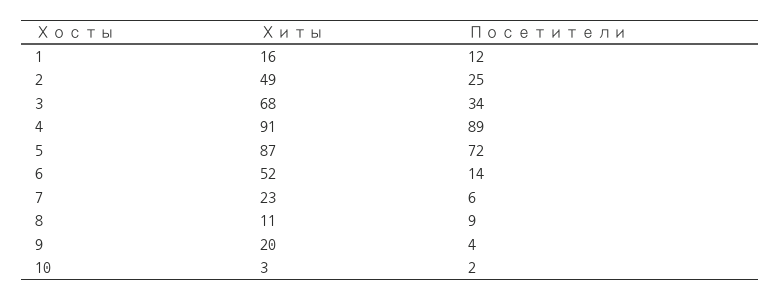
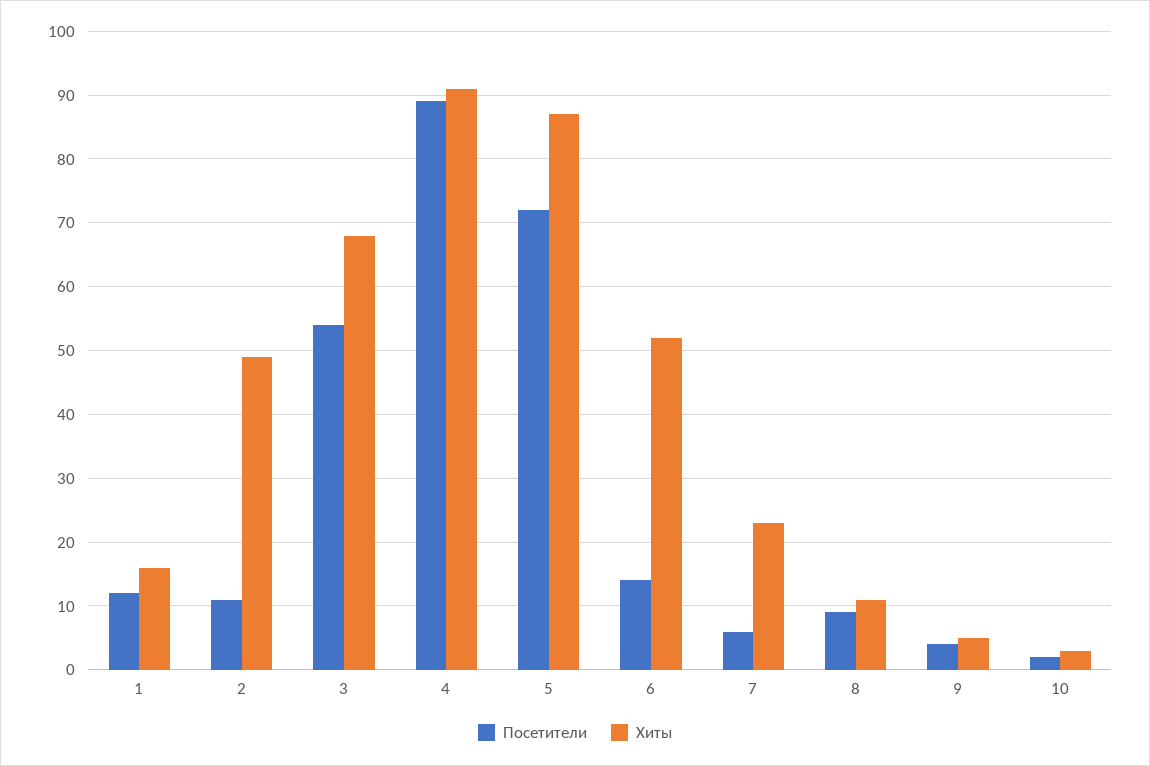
Посетители, 2: 25 -> 11
Посетители, 3: 34 -> 54
Хиты, 9: 20 -> 5

